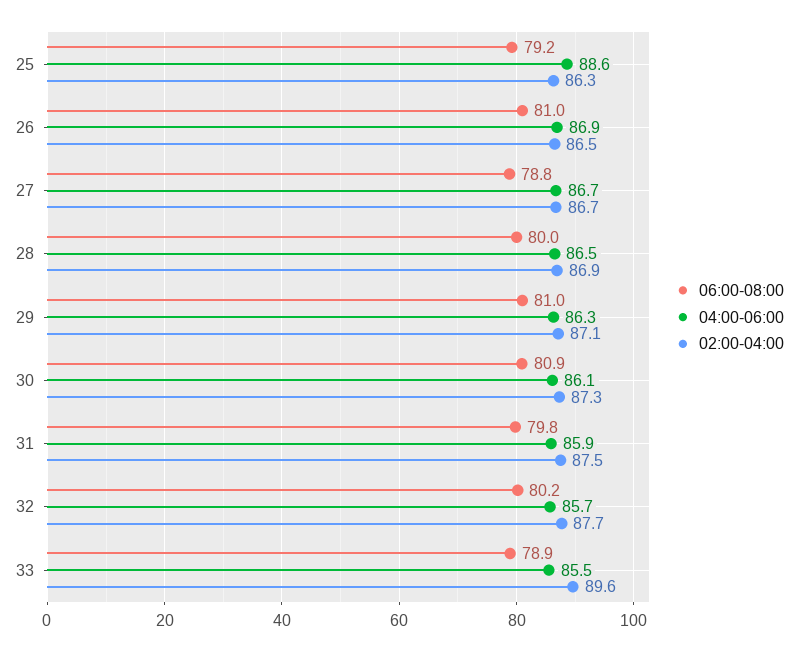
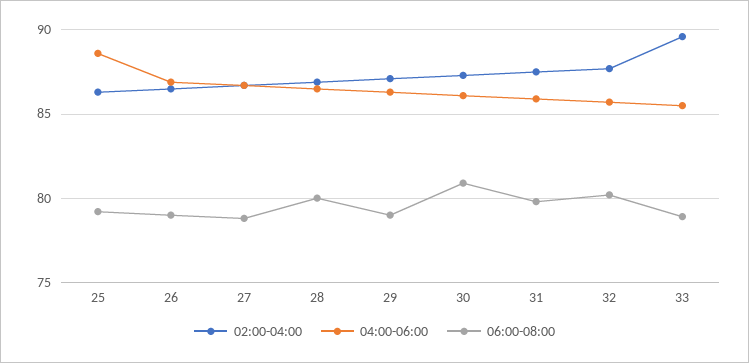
06:00-08:00, 26: 81 -> 79
06:00-08:00, 29: 81 -> 79

